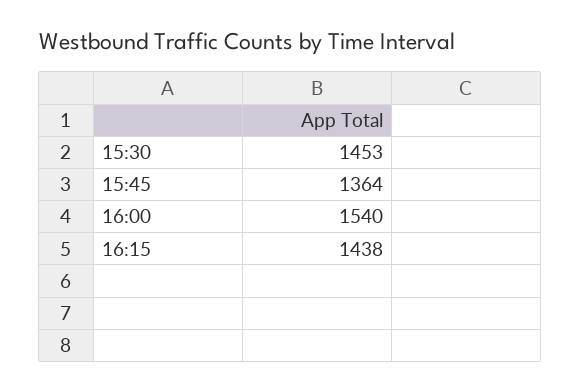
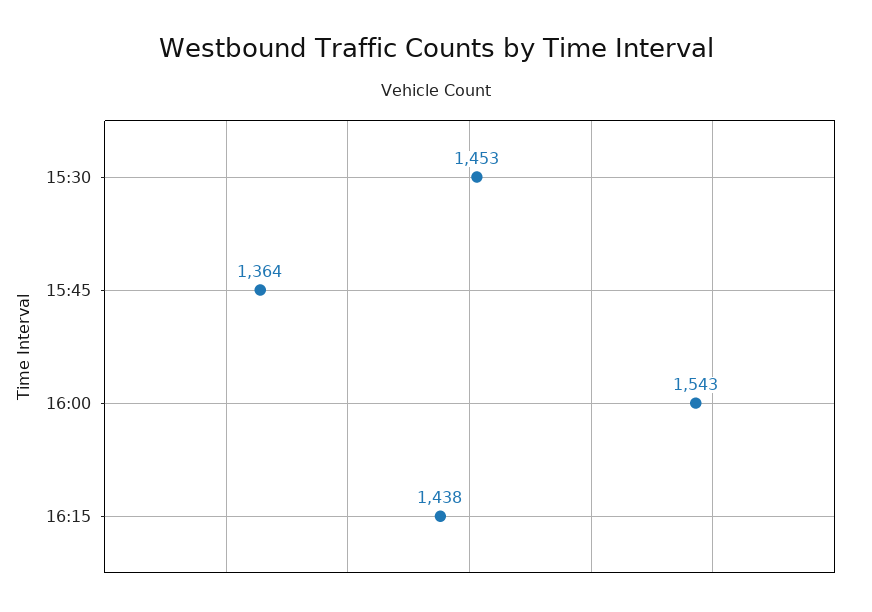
16:00: 1540 -> 1543

